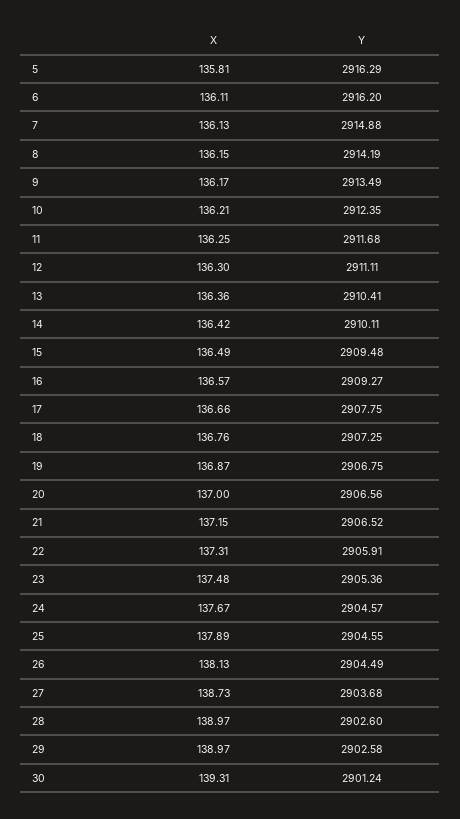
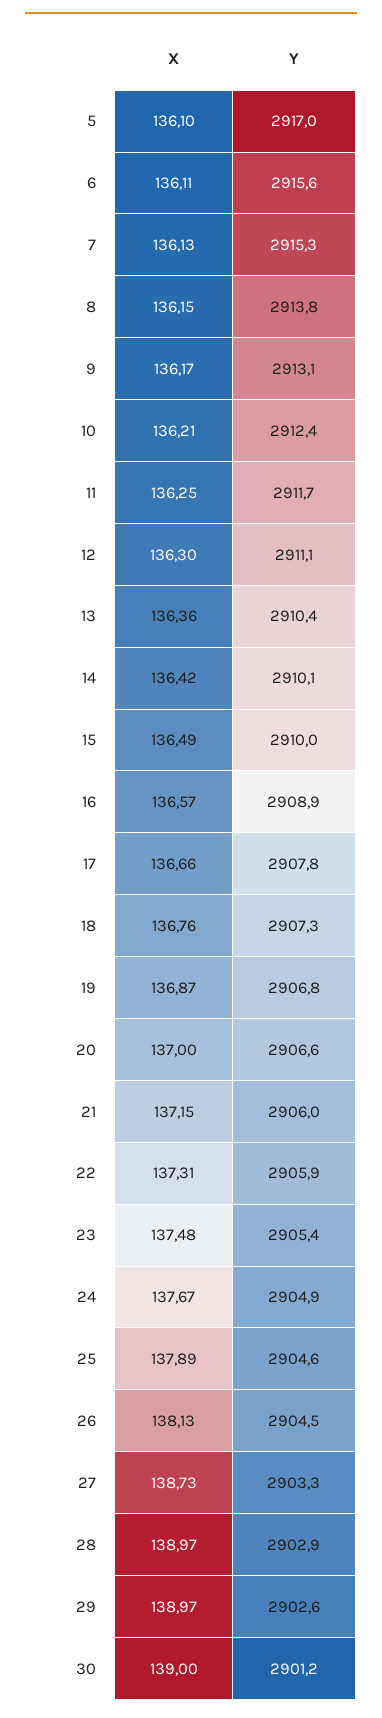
X, 5: 135.81 -> 136.1
Y, 5: 2916.29 -> 2917
Y, 6: 2916.2 -> 2915.6
Y, 7: 2914.88 -> 2915.3
Y, 8: 2914.19 -> 2913.8
Y, 9: 2913.49 -> 2913.1
Y, 15: 2909.48 -> 2910
Y, 16: 2909.27 -> 2908.9
Y, 21: 2906.52 -> 2906
Y, 24: 2904.57 -> 2904.9
Y, 27: 2903.68 -> 2903.3
Y, 28: 2902.6 -> 2902.9
X, 30: 139.31 -> 139

